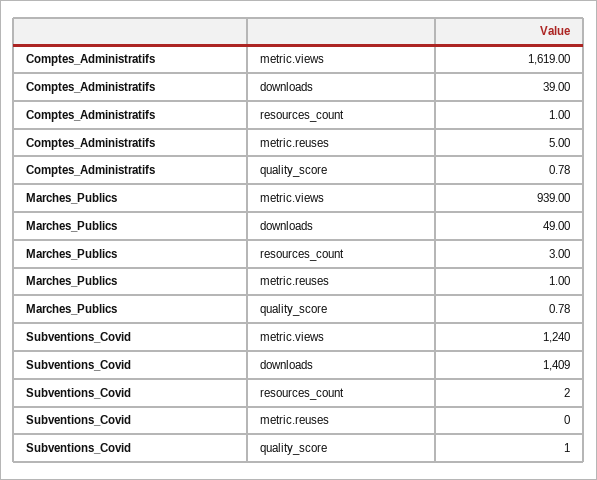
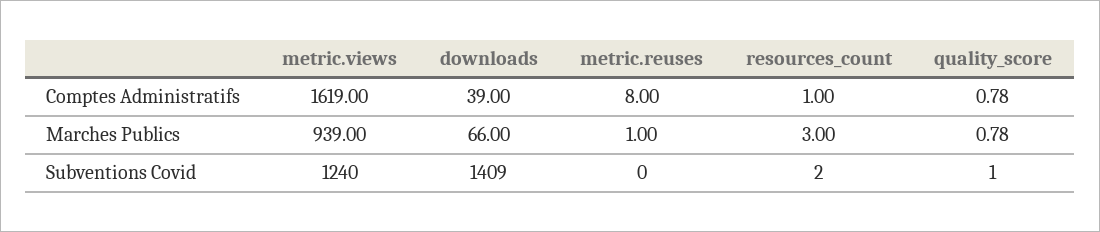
Comptes_Administratifs, metric.reuses: 5 -> 8
Marches_Publics, downloads: 49 -> 66

